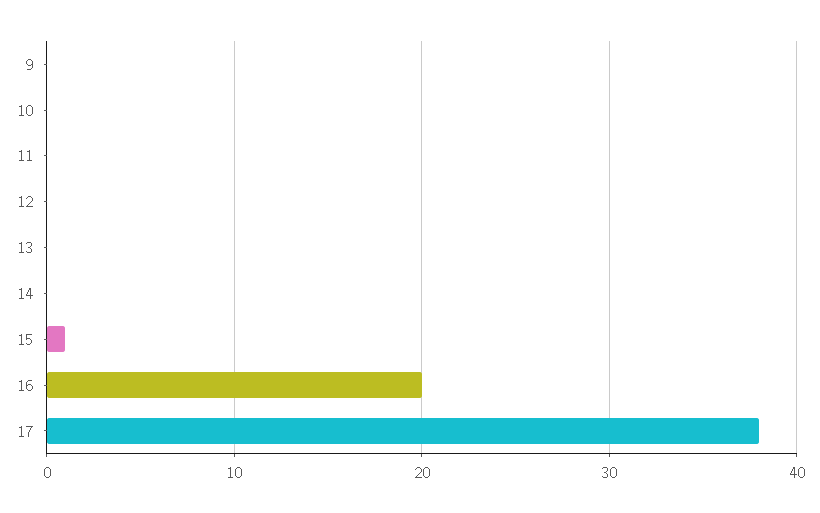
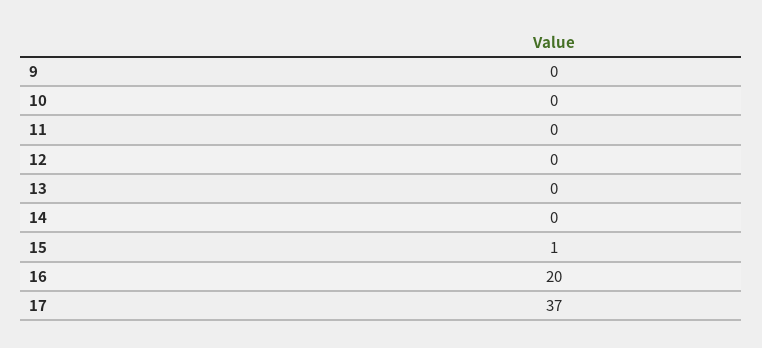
17: 38 -> 37

